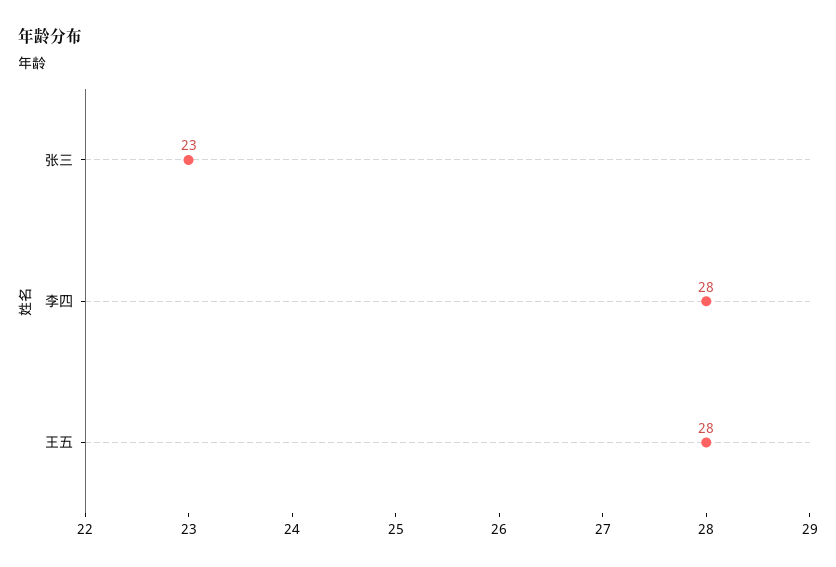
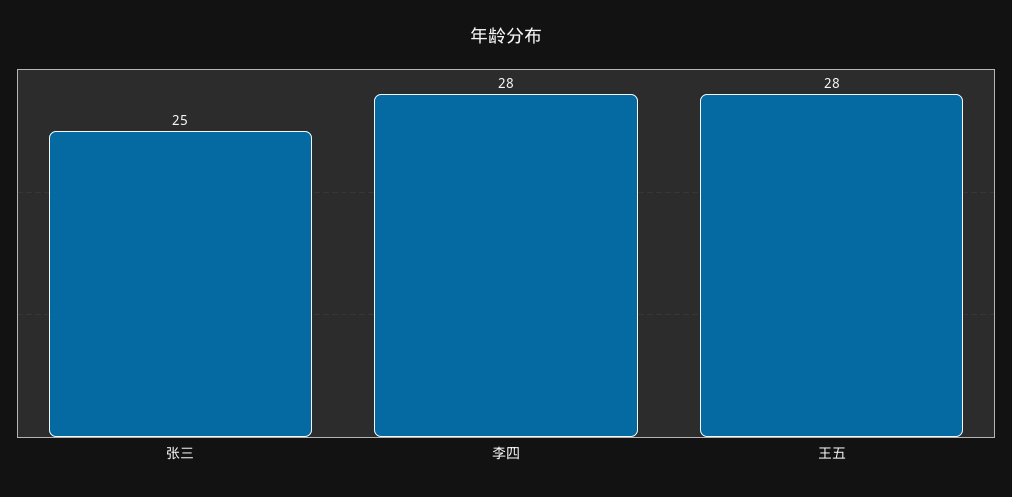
张三: 23 -> 25

